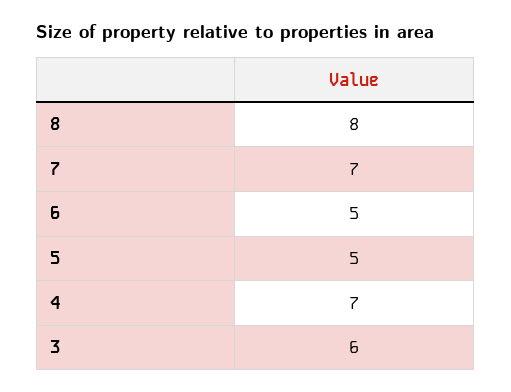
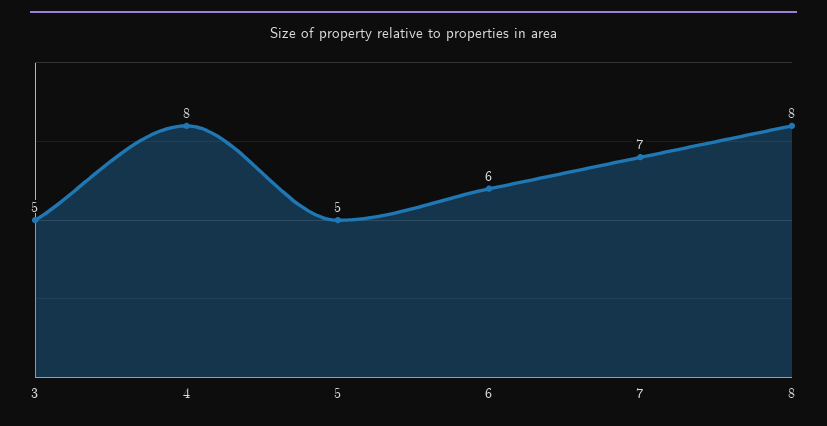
6: 5 -> 6
4: 7 -> 8
3: 6 -> 5

